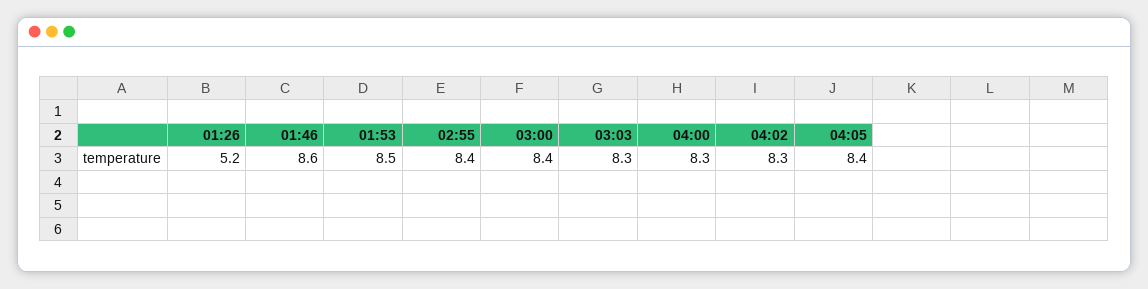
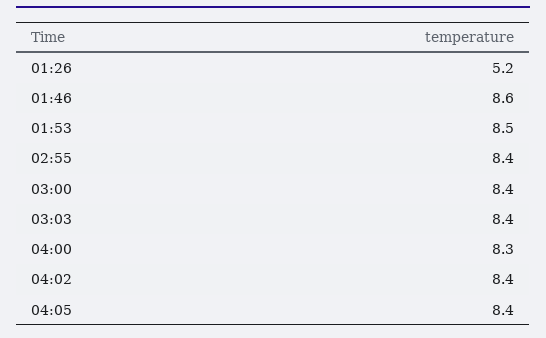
03:03: 8.3 -> 8.4
04:02: 8.3 -> 8.4

